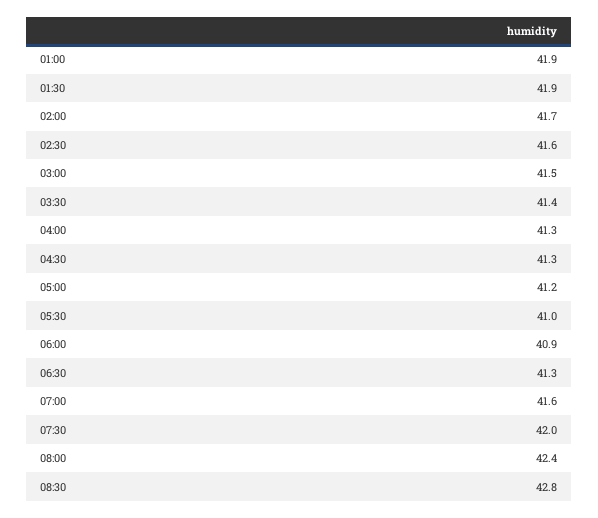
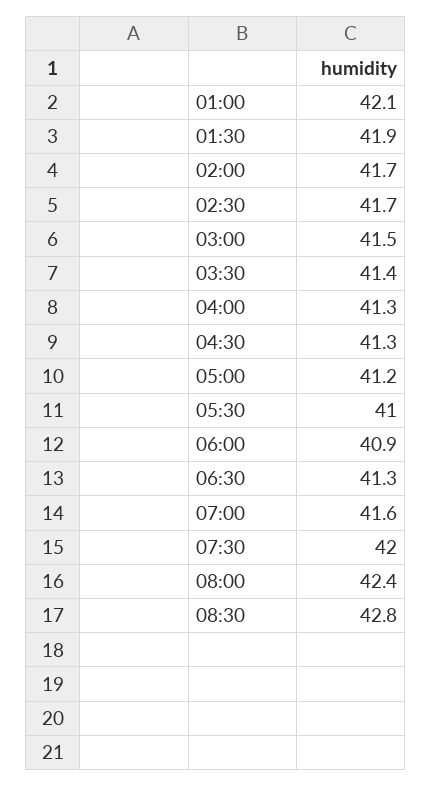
01:00: 41.9 -> 42.1
02:30: 41.6 -> 41.7

